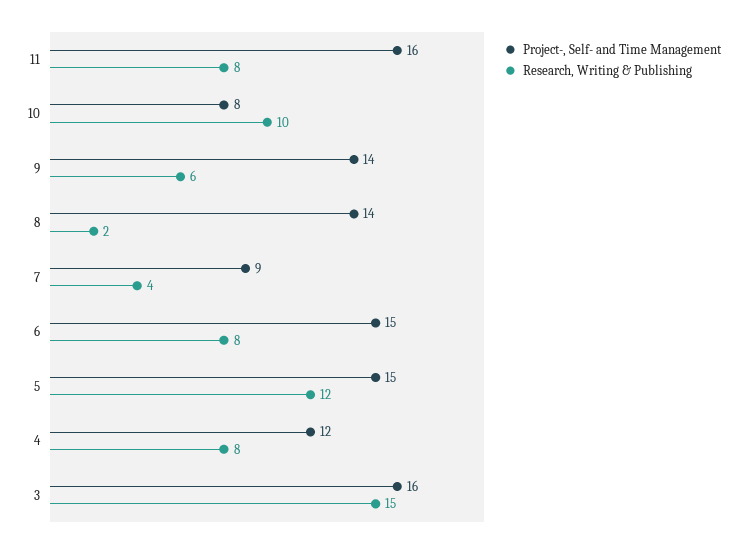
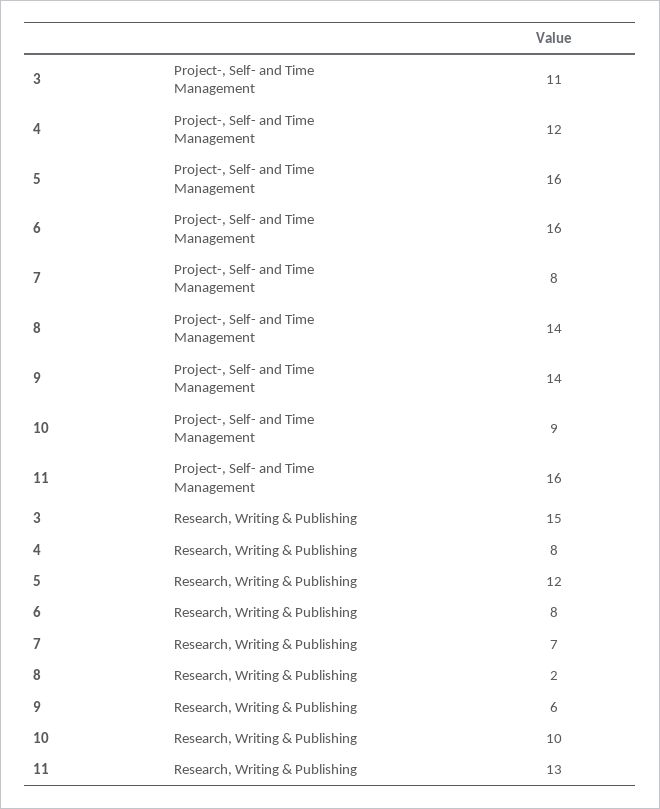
Research, Writing & Publishing, 11: 8 -> 13
Project-, Self- and Time Management, 10: 8 -> 9
Project-, Self- and Time Management, 7: 9 -> 8
Research, Writing & Publishing, 7: 4 -> 7
Project-, Self- and Time Management, 6: 15 -> 16
Project-, Self- and Time Management, 5: 15 -> 16
Project-, Self- and Time Management, 3: 16 -> 11

